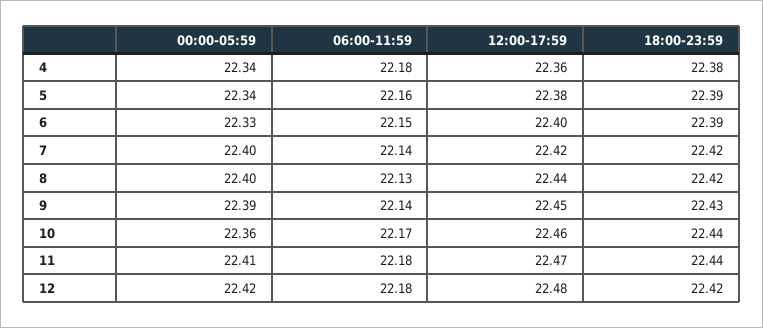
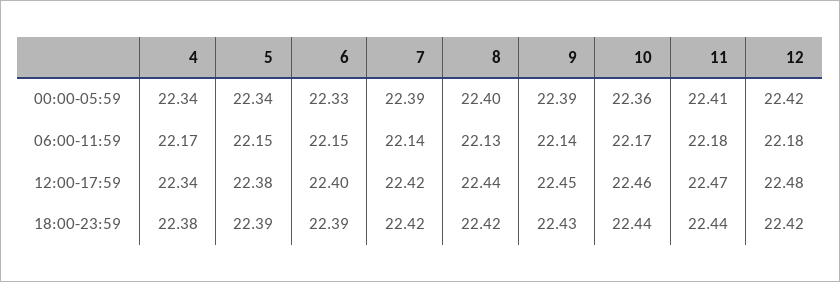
06:00-11:59, 4: 22.18 -> 22.17
12:00-17:59, 4: 22.36 -> 22.34
06:00-11:59, 5: 22.16 -> 22.15
00:00-05:59, 7: 22.4 -> 22.39

